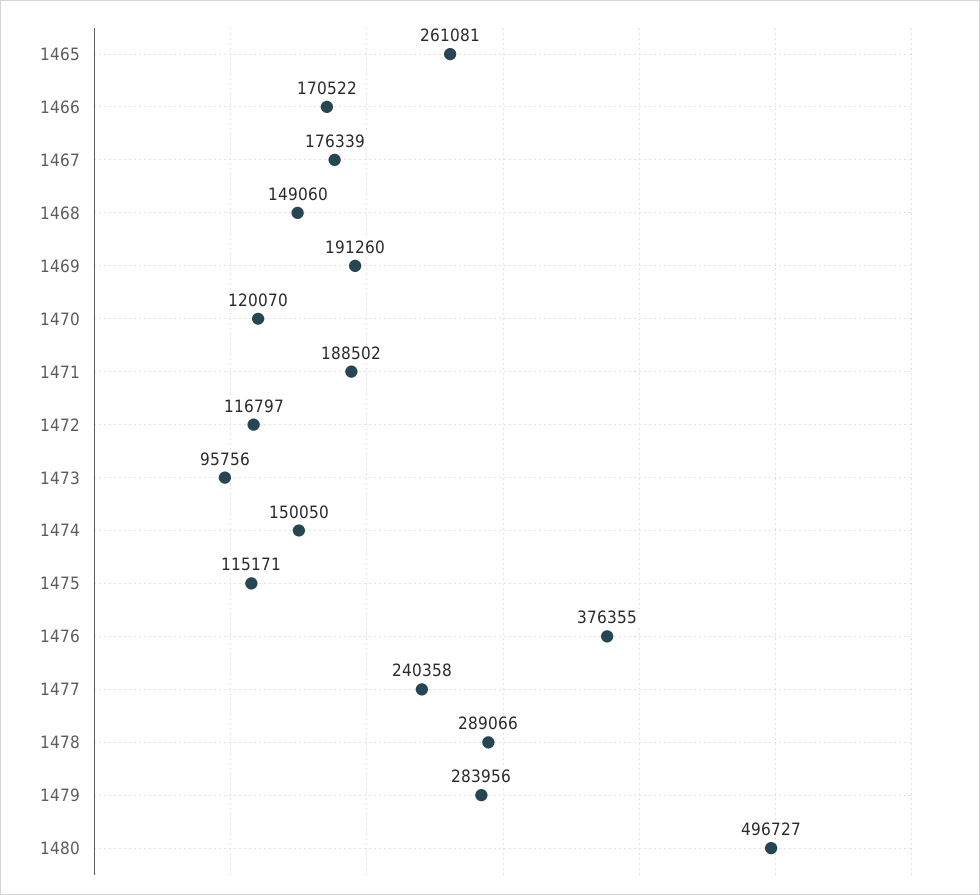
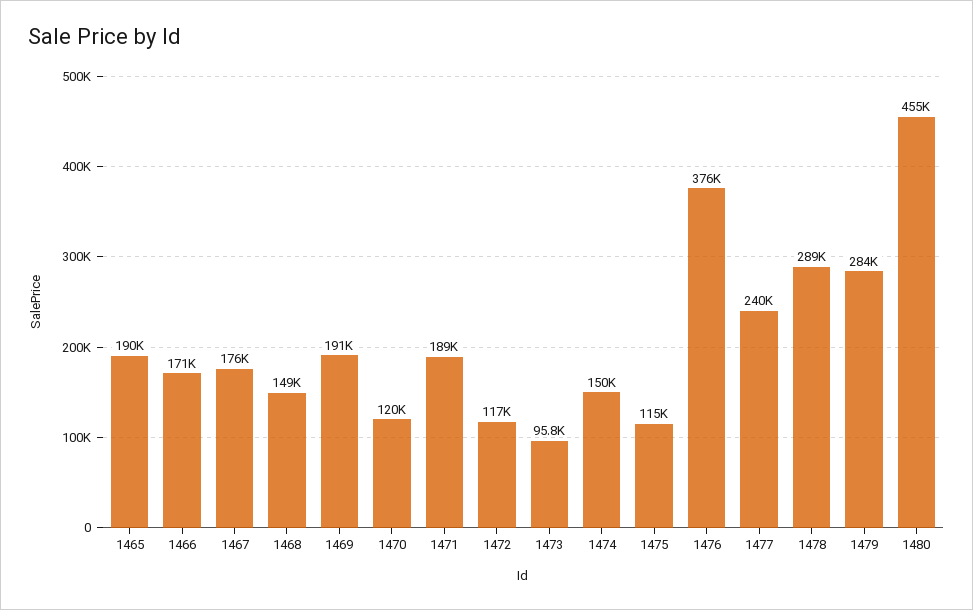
1465: 261081 -> 190000
1480: 496727 -> 455000

